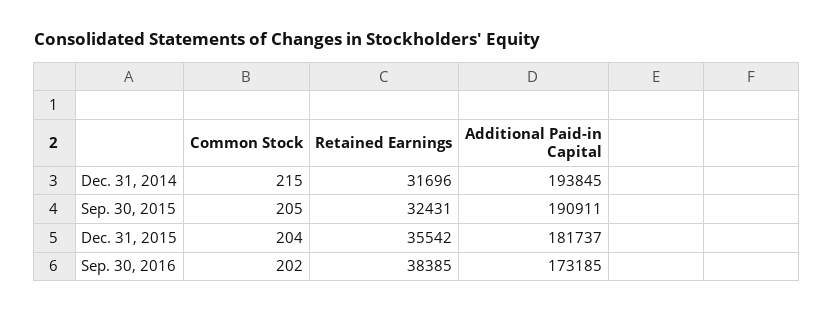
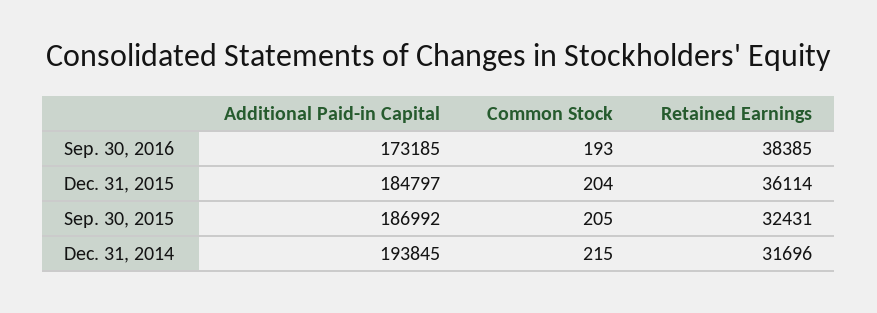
Additional Paid-in Capital, Sep. 30, 2015: 190911 -> 186992
Retained Earnings, Dec. 31, 2015: 35542 -> 36114
Additional Paid-in Capital, Dec. 31, 2015: 181737 -> 184797
Common Stock, Sep. 30, 2016: 202 -> 193

